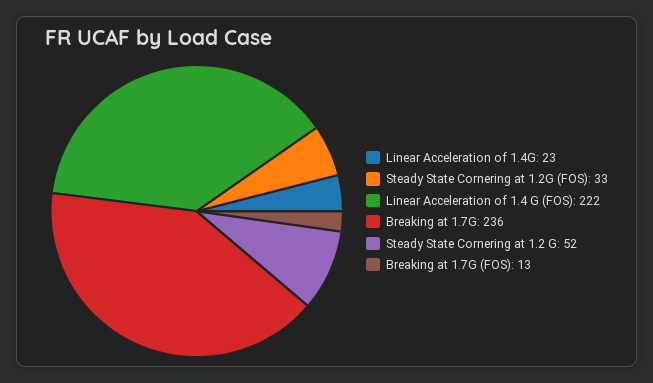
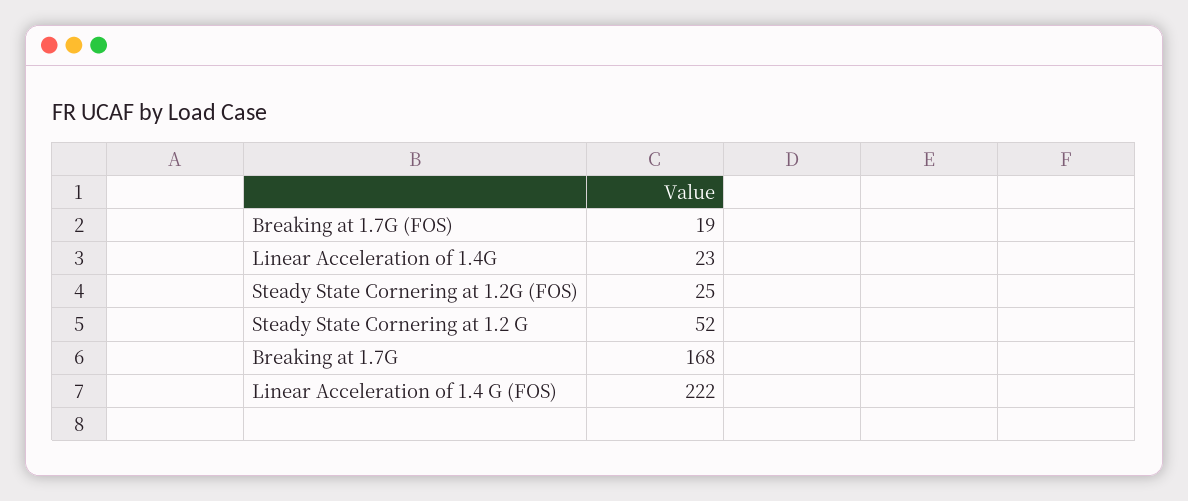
Steady State Cornering at 1.2G (FOS): 33 -> 25
Breaking at 1.7G: 236 -> 168
Breaking at 1.7G (FOS): 13 -> 19

